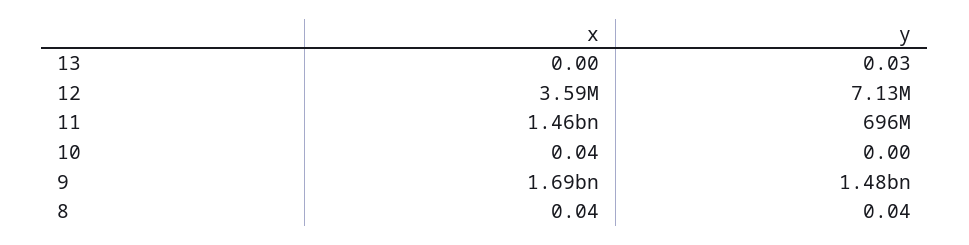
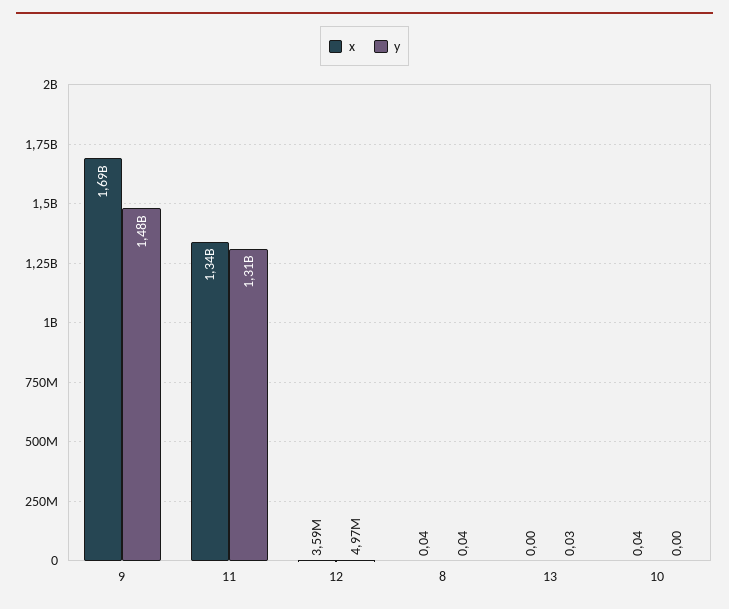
y, 12: 7130000 -> 4970000
x, 11: 1460000000 -> 1340000000
y, 11: 696000000 -> 1310000000

